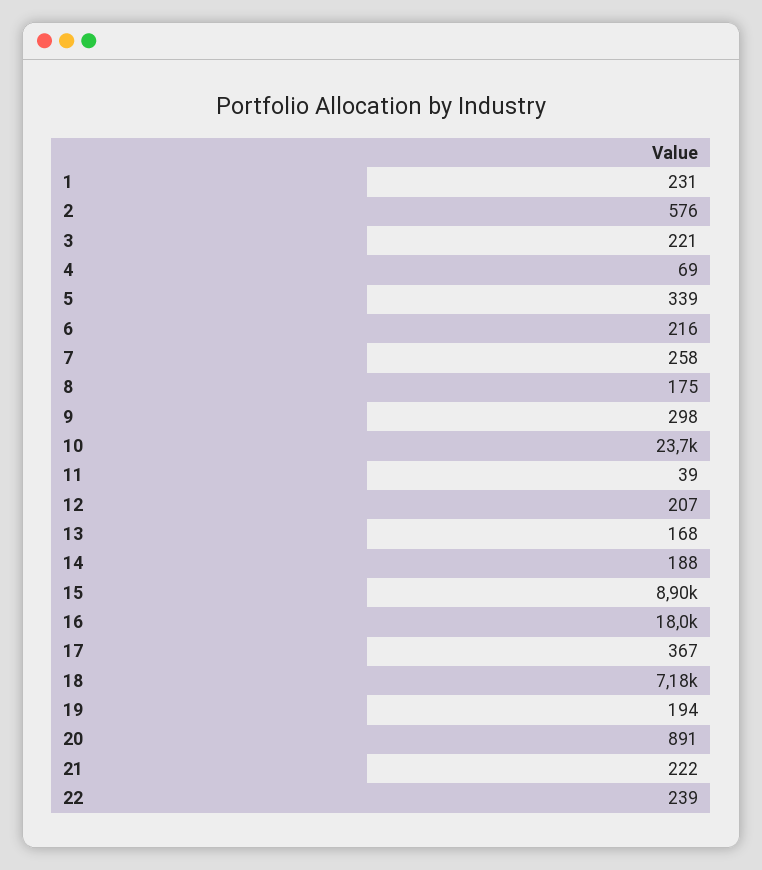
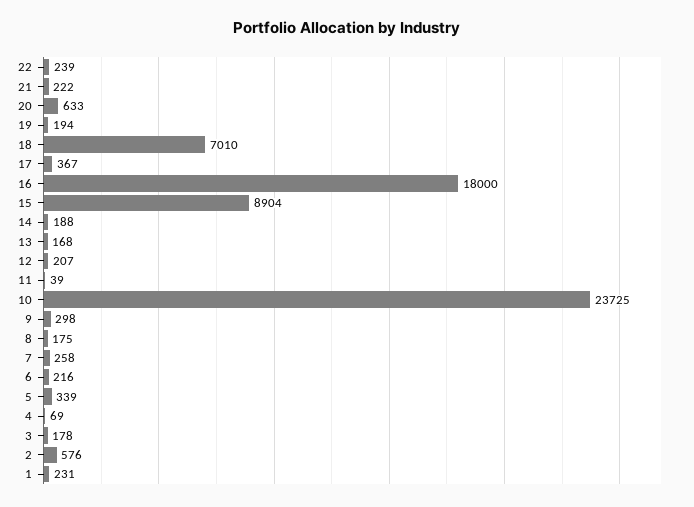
3: 221 -> 178
18: 7180 -> 7010
20: 891 -> 633

